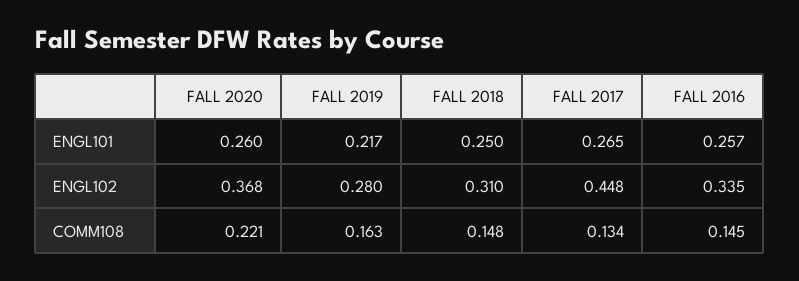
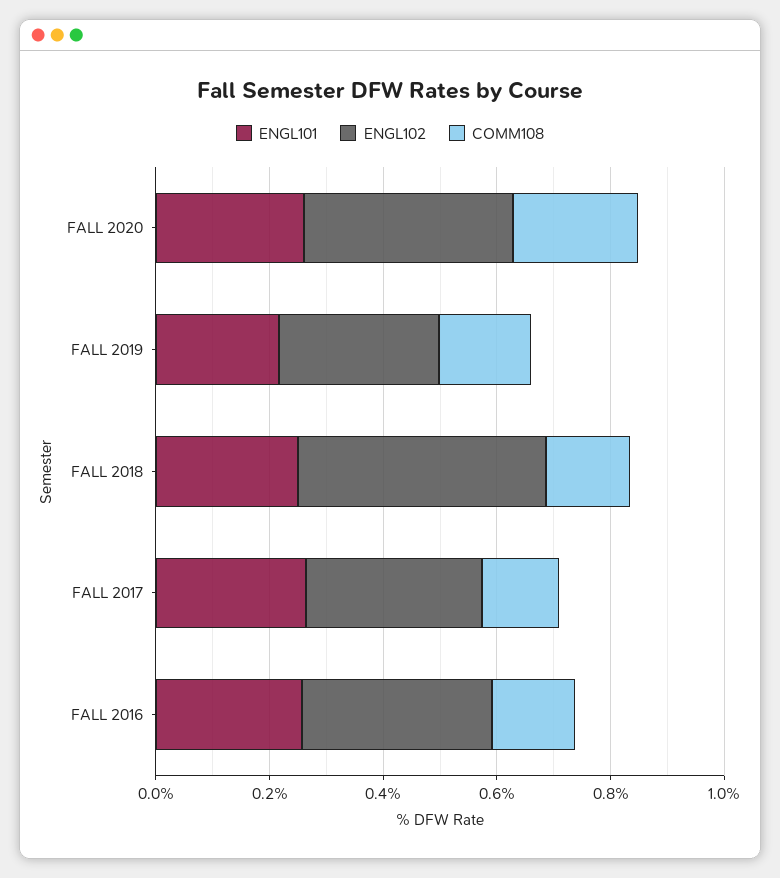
ENGL102, FALL 2018: 0.31 -> 0.45
ENGL102, FALL 2017: 0.448 -> 0.3

